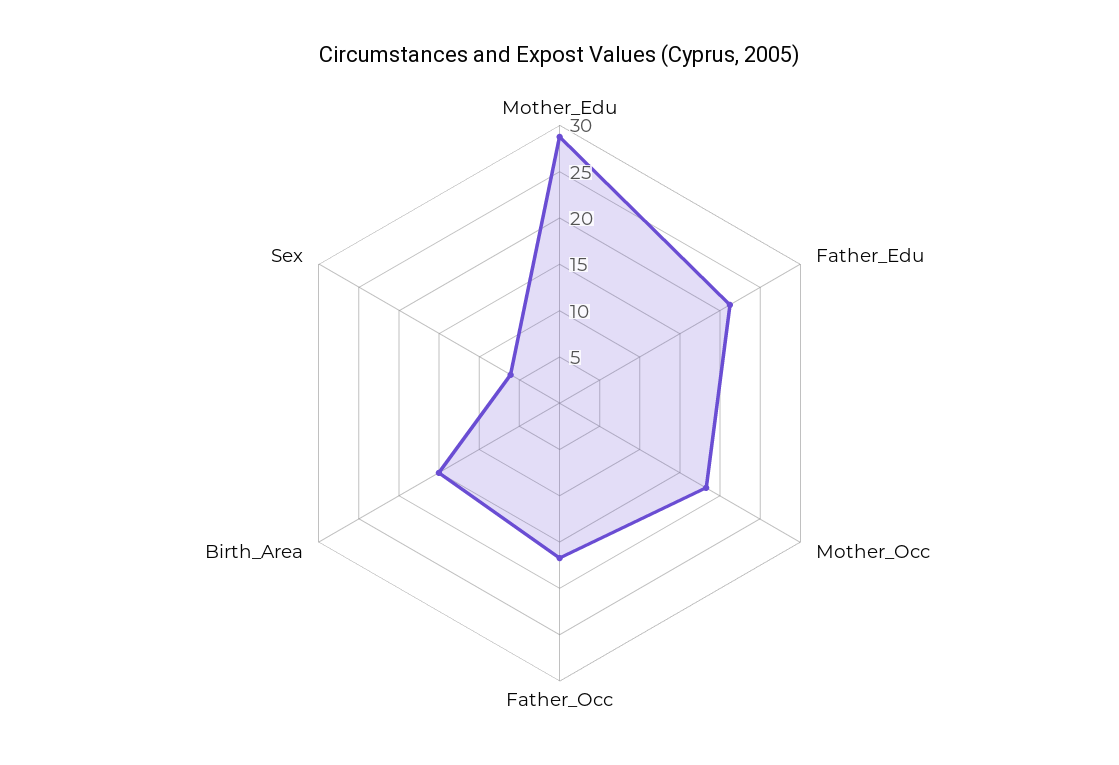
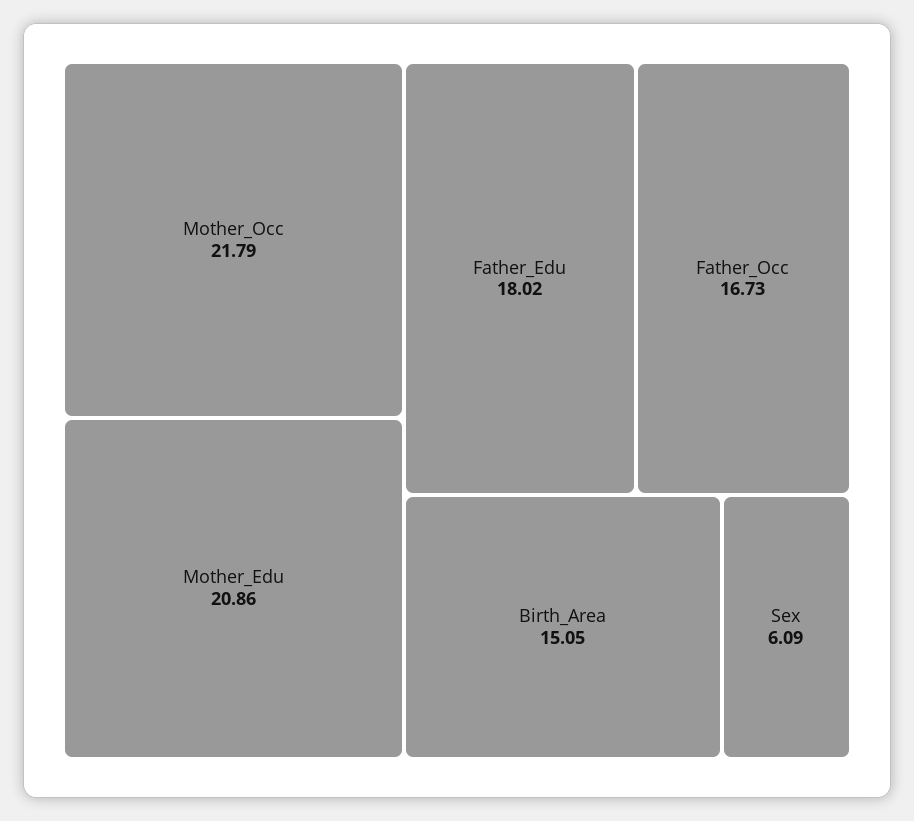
Mother_Edu: 29 -> 20.86
Father_Edu: 21 -> 18.02
Mother_Occ: 18 -> 21.79

